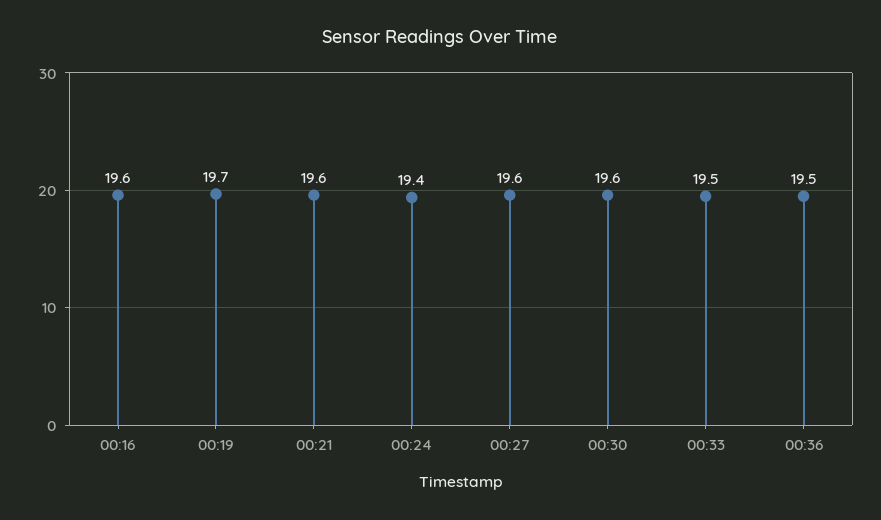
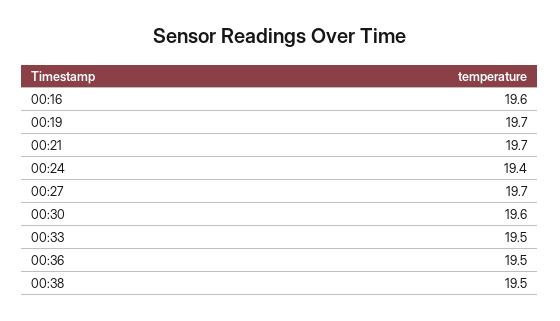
00:21: 19.6 -> 19.7
00:27: 19.6 -> 19.7
00:38: none -> 19.5

